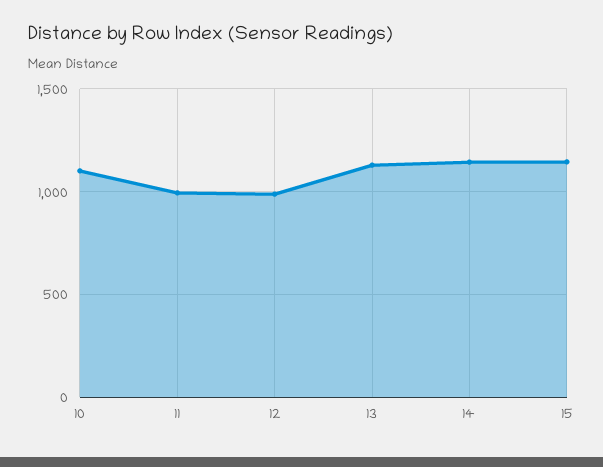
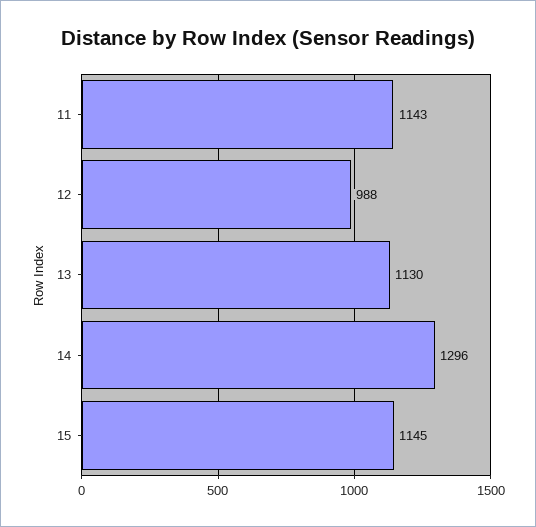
10: 1100 -> none
11: 1000 -> 1143
14: 1150 -> 1296

